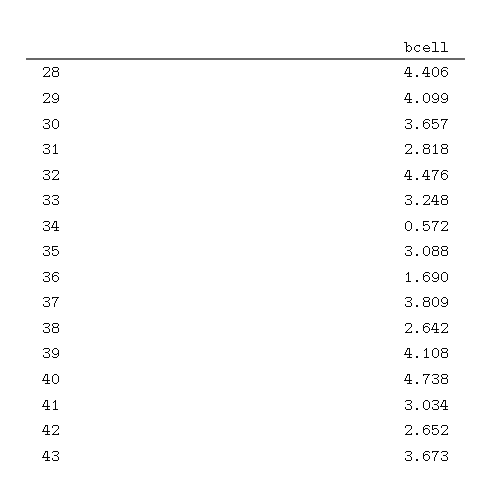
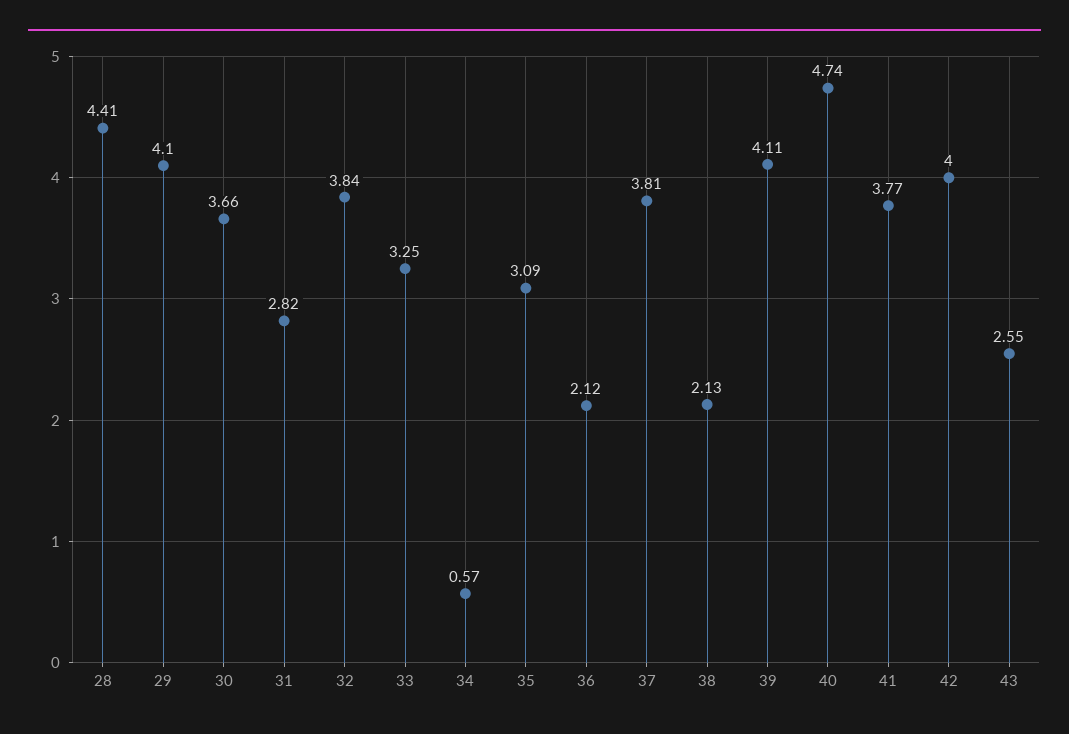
32: 4.476 -> 3.84
36: 1.69 -> 2.12
38: 2.642 -> 2.13
41: 3.034 -> 3.77
42: 2.652 -> 4
43: 3.673 -> 2.55

